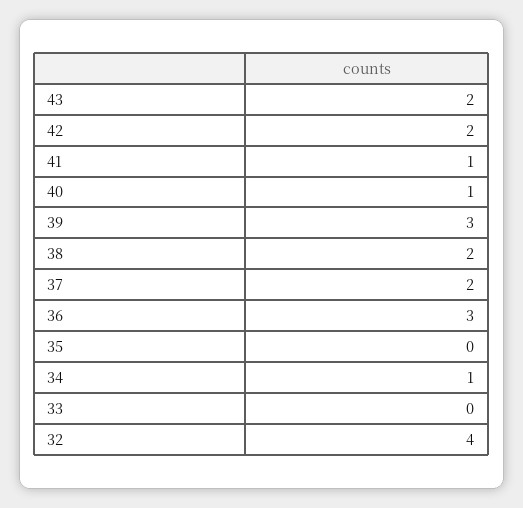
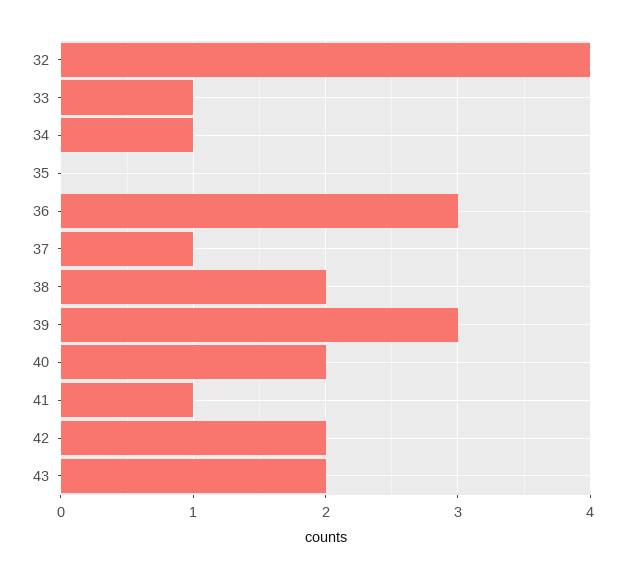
40: 1 -> 2
37: 2 -> 1
33: 0 -> 1

